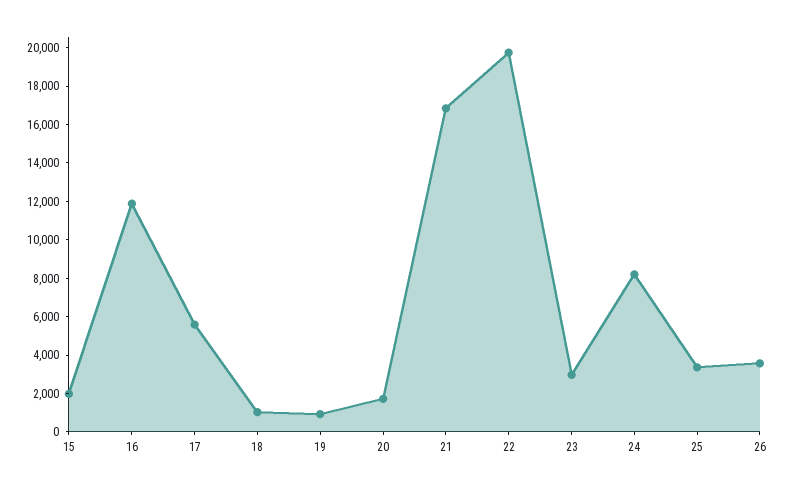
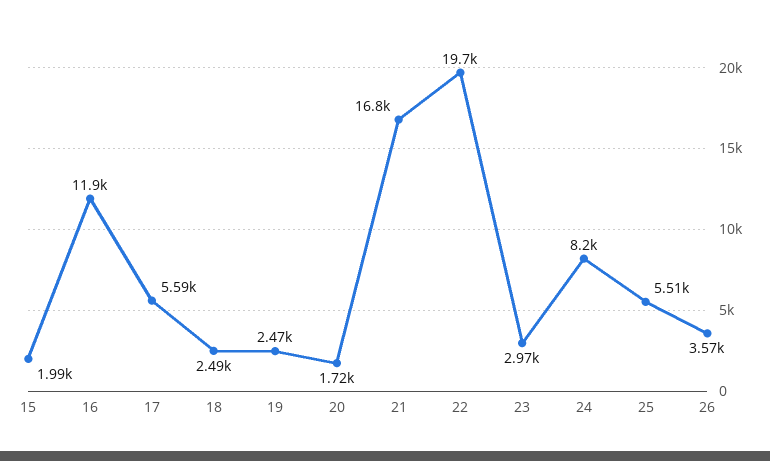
18: 1000 -> 2490
19: 1000 -> 2470
25: 3500 -> 5510

